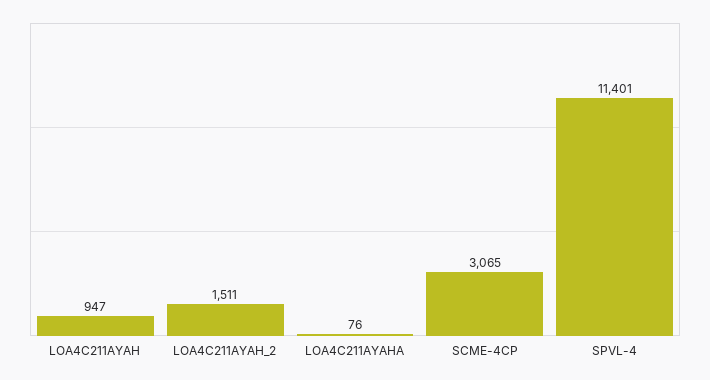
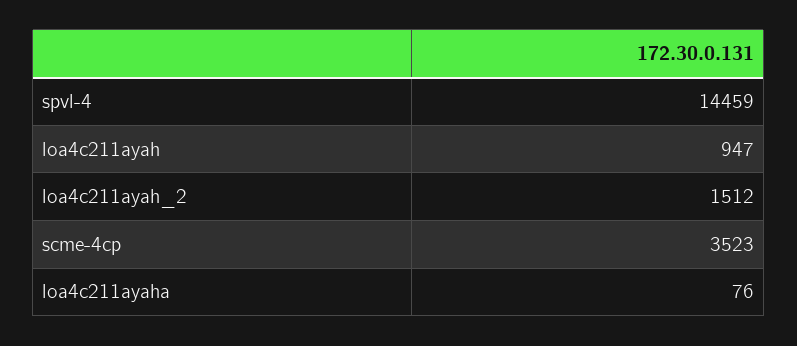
LOA4C211AYAH_2: 1511 -> 1512
SCME-4CP: 3065 -> 3523
SPVL-4: 11401 -> 14459

